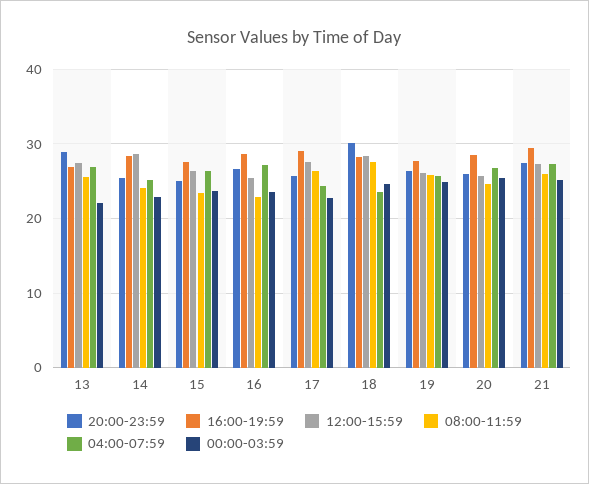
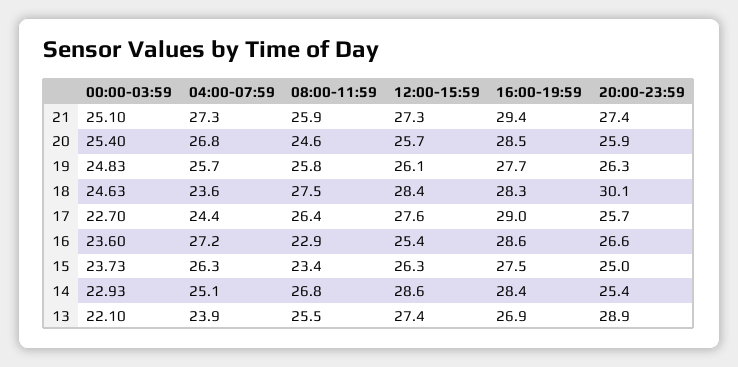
04:00-07:59, 13: 27 -> 23.9
08:00-11:59, 14: 24 -> 26.8

